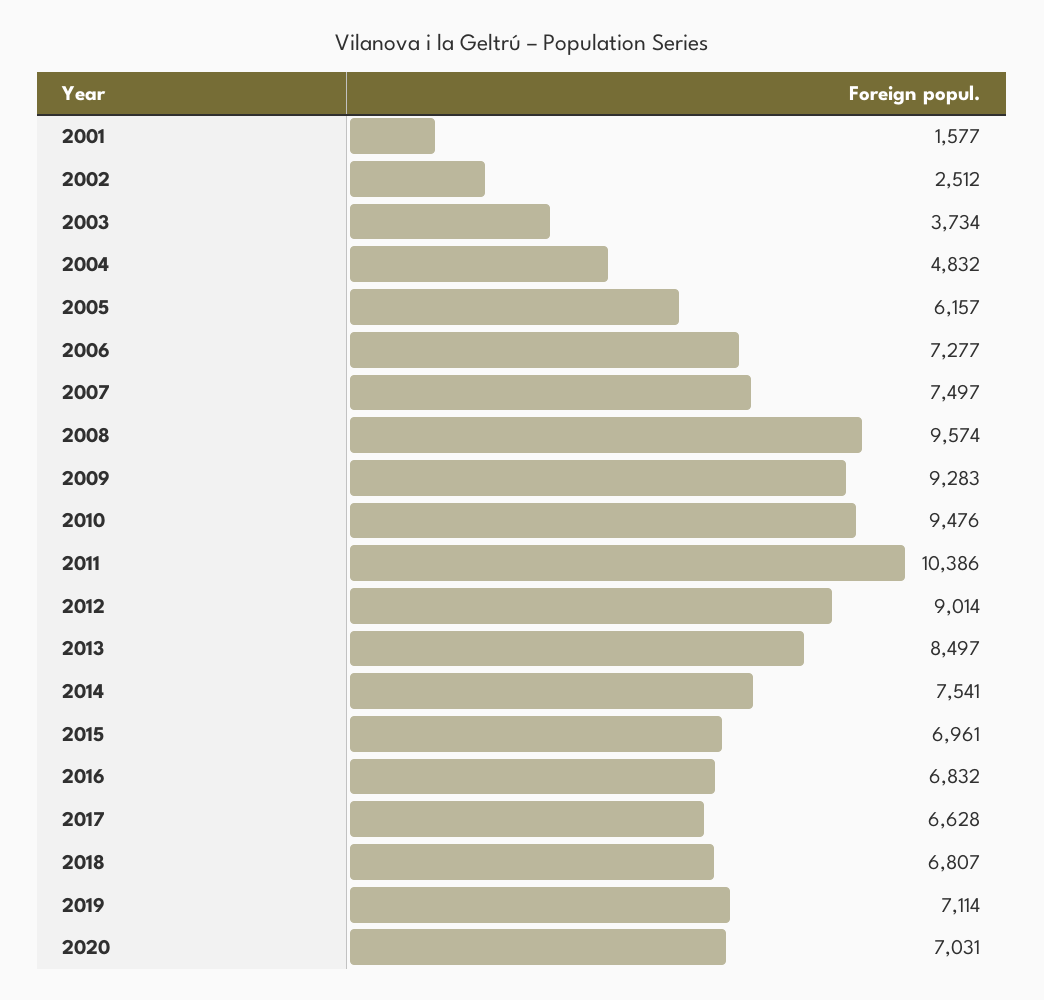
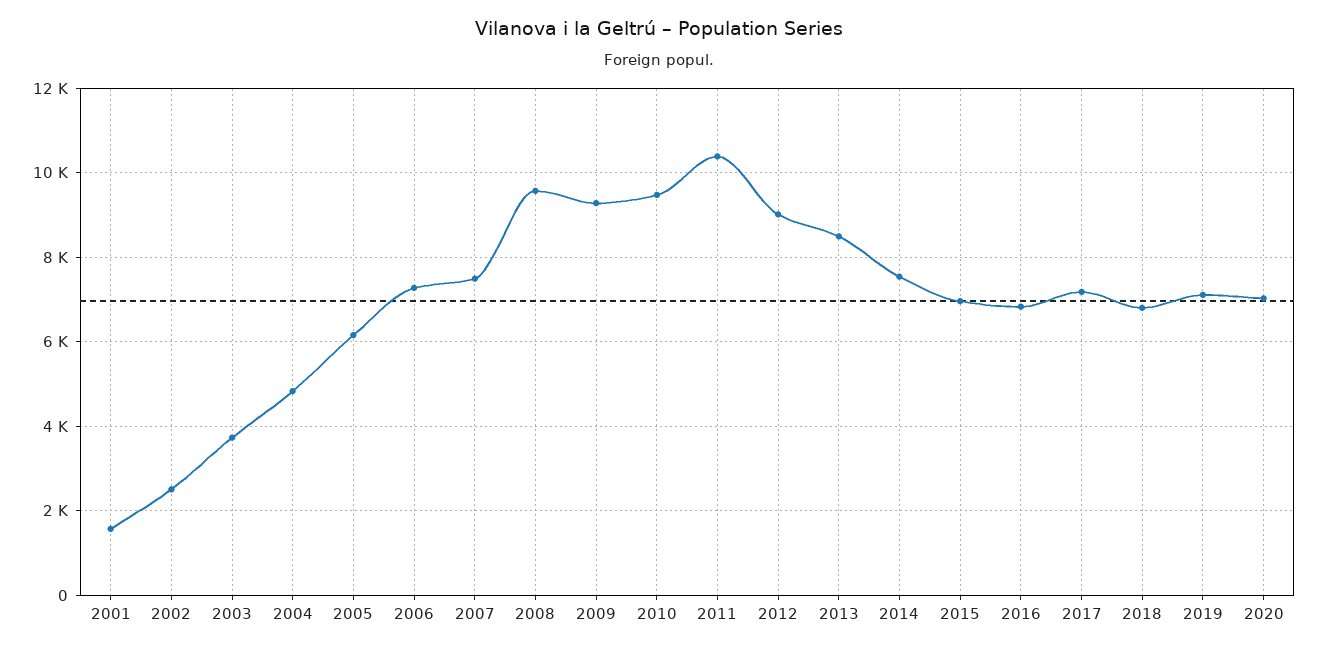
2017: 6628 -> 7200

